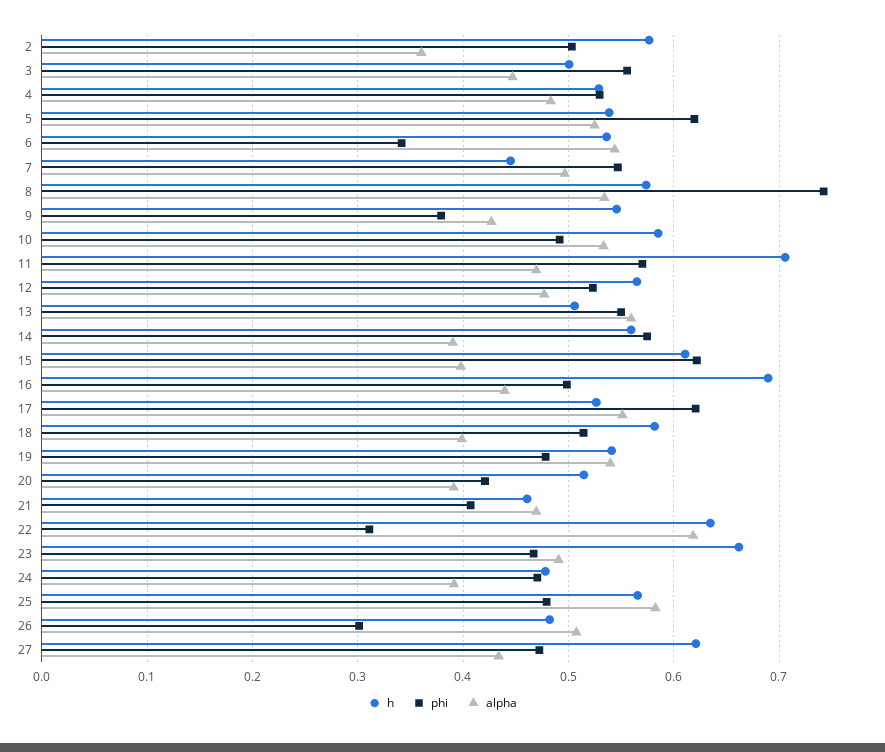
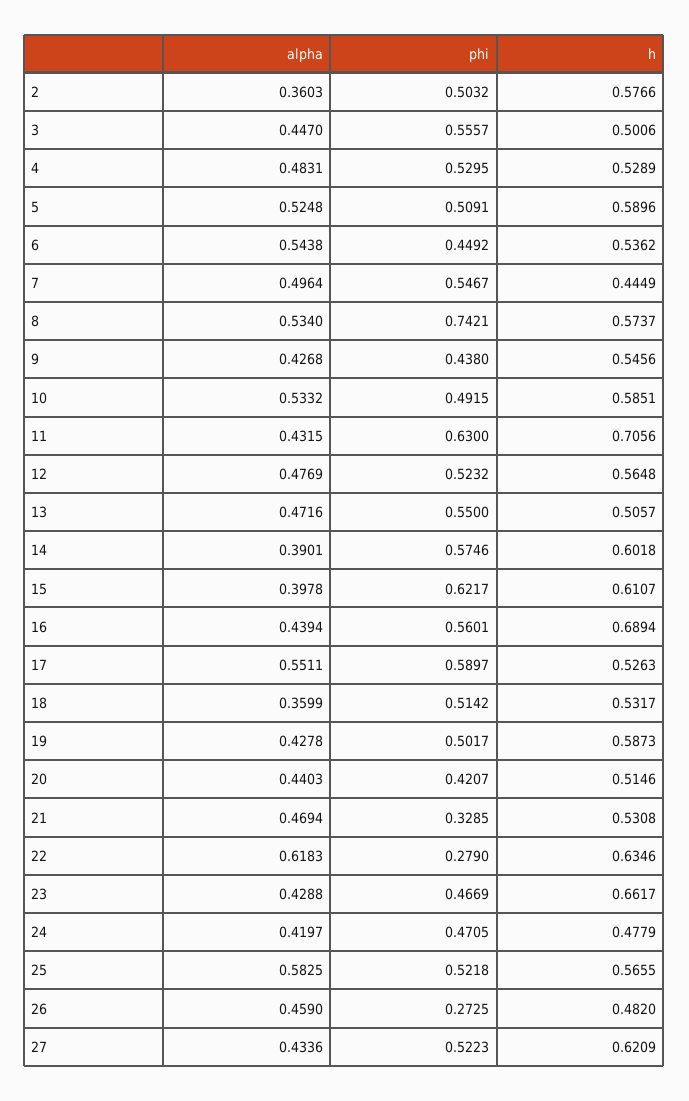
h, 5: 0.54 -> 0.5896
phi, 5: 0.62 -> 0.5091
phi, 6: 0.34 -> 0.4492
phi, 9: 0.38 -> 0.438
phi, 11: 0.57 -> 0.63
alpha, 11: 0.47 -> 0.4315
alpha, 13: 0.56 -> 0.4716
h, 14: 0.56 -> 0.6018
phi, 16: 0.5 -> 0.5601
phi, 17: 0.62 -> 0.5897
h, 18: 0.58 -> 0.5317
alpha, 18: 0.4 -> 0.3599
h, 19: 0.54 -> 0.5873
phi, 19: 0.48 -> 0.5017
alpha, 19: 0.54 -> 0.4278
alpha, 20: 0.39 -> 0.4403
h, 21: 0.46 -> 0.5308
phi, 21: 0.41 -> 0.3285
phi, 22: 0.31 -> 0.279
alpha, 23: 0.49 -> 0.4288
alpha, 24: 0.39 -> 0.4197
phi, 25: 0.48 -> 0.5218
phi, 26: 0.3 -> 0.2725
alpha, 26: 0.51 -> 0.459
phi, 27: 0.47 -> 0.5223

